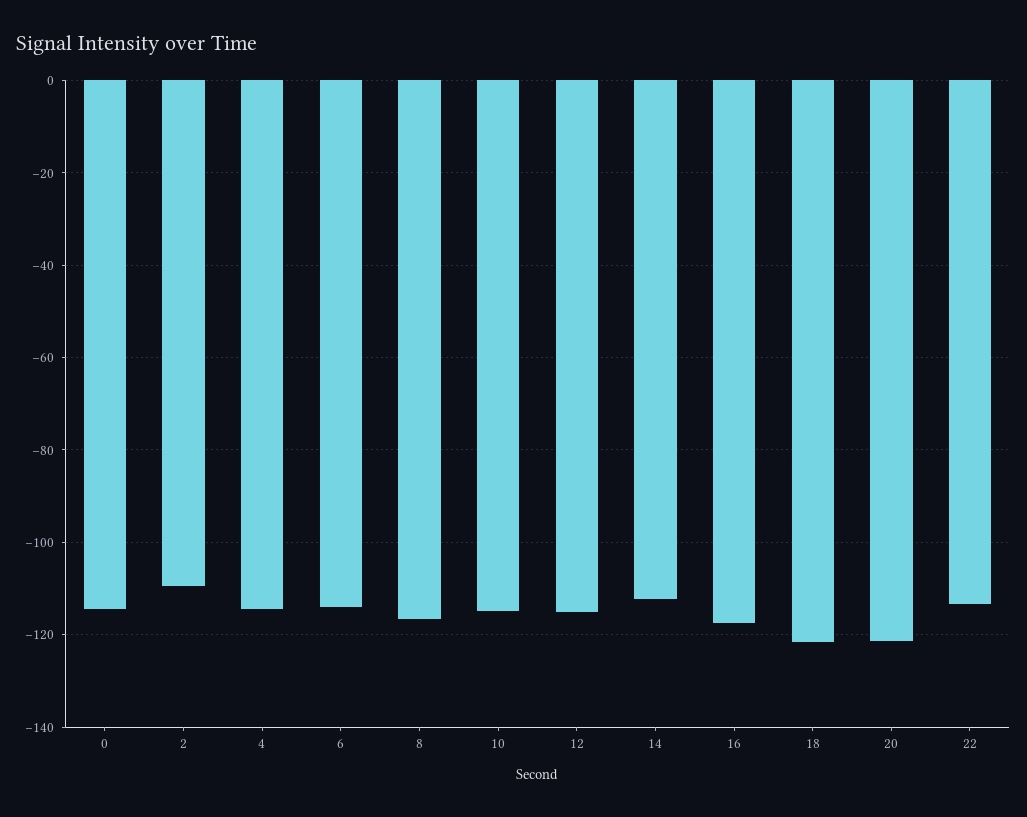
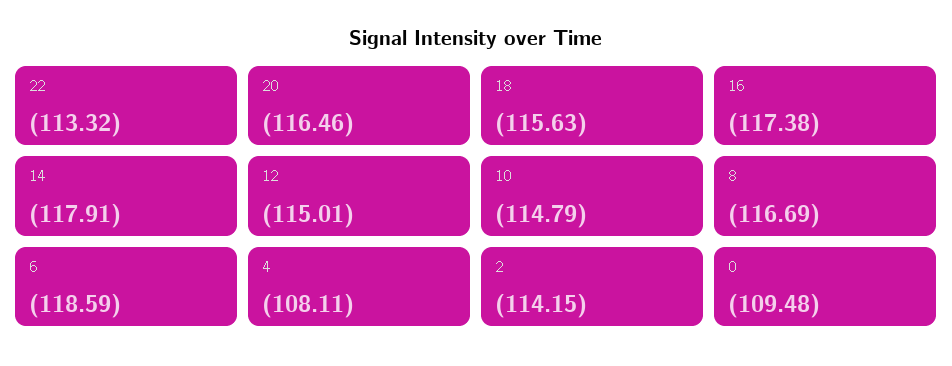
0: -114 -> -109.48
2: -110 -> -114.15
4: -114 -> -108.11
6: -114 -> -118.59
14: -112 -> -117.91
18: -122 -> -115.63
20: -122 -> -116.46

